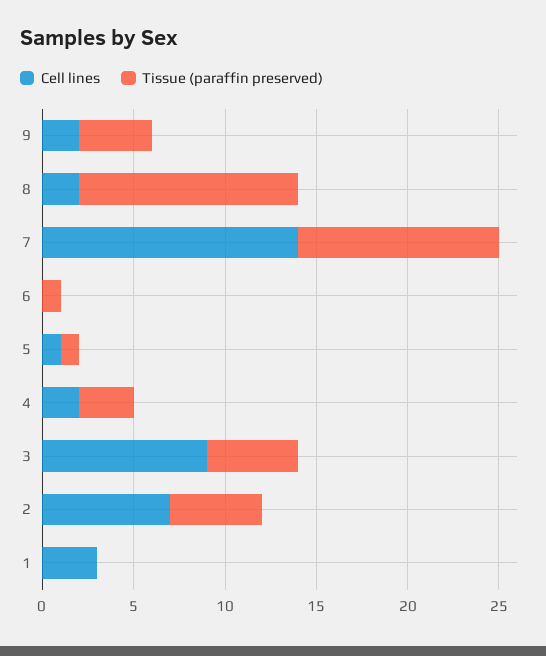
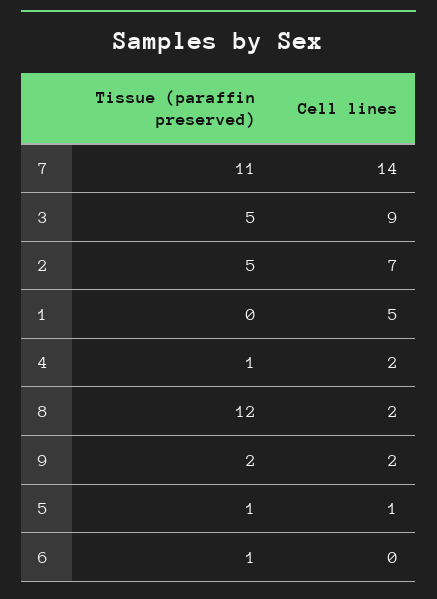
Tissue (paraffin preserved), 9: 4 -> 2
Tissue (paraffin preserved), 4: 3 -> 1
Cell lines, 1: 3 -> 5

